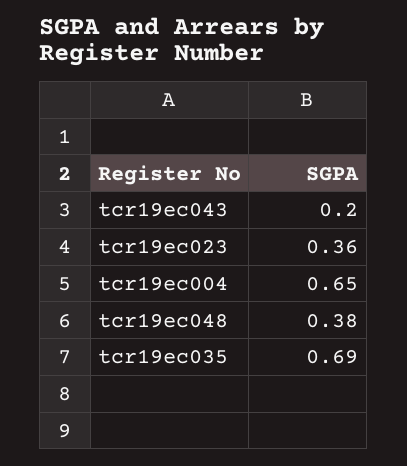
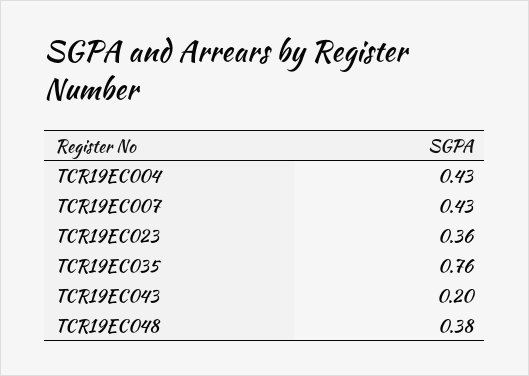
tcr19ec004: 0.65 -> 0.43
tcr19ec035: 0.69 -> 0.76
TCR19EC007: none -> 0.43

